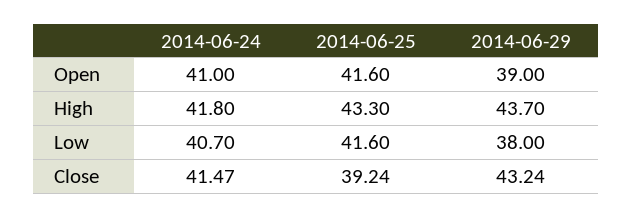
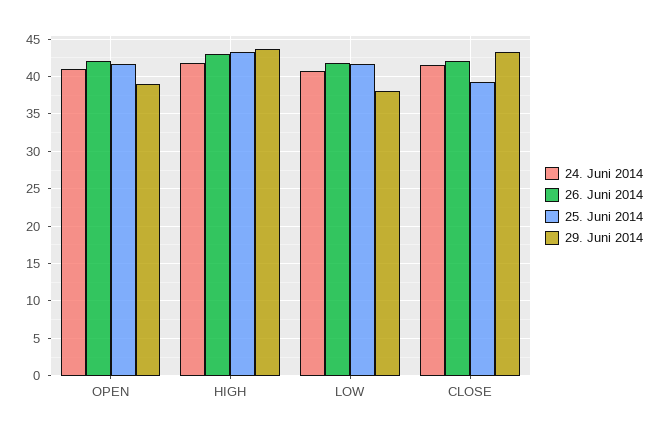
26. Juni 2014, Open: none -> 42
26. Juni 2014, High: none -> 43
26. Juni 2014, Low: none -> 42
26. Juni 2014, Close: none -> 42

